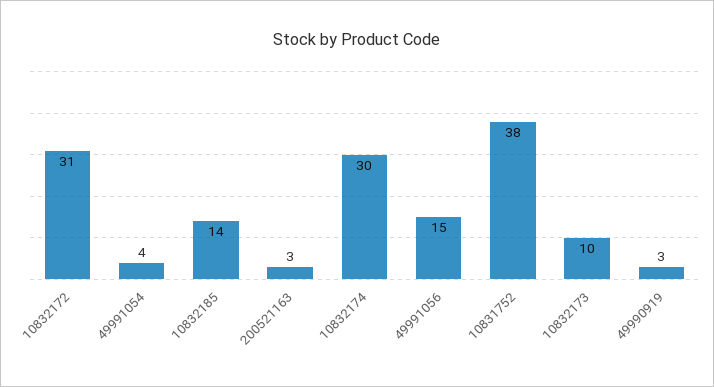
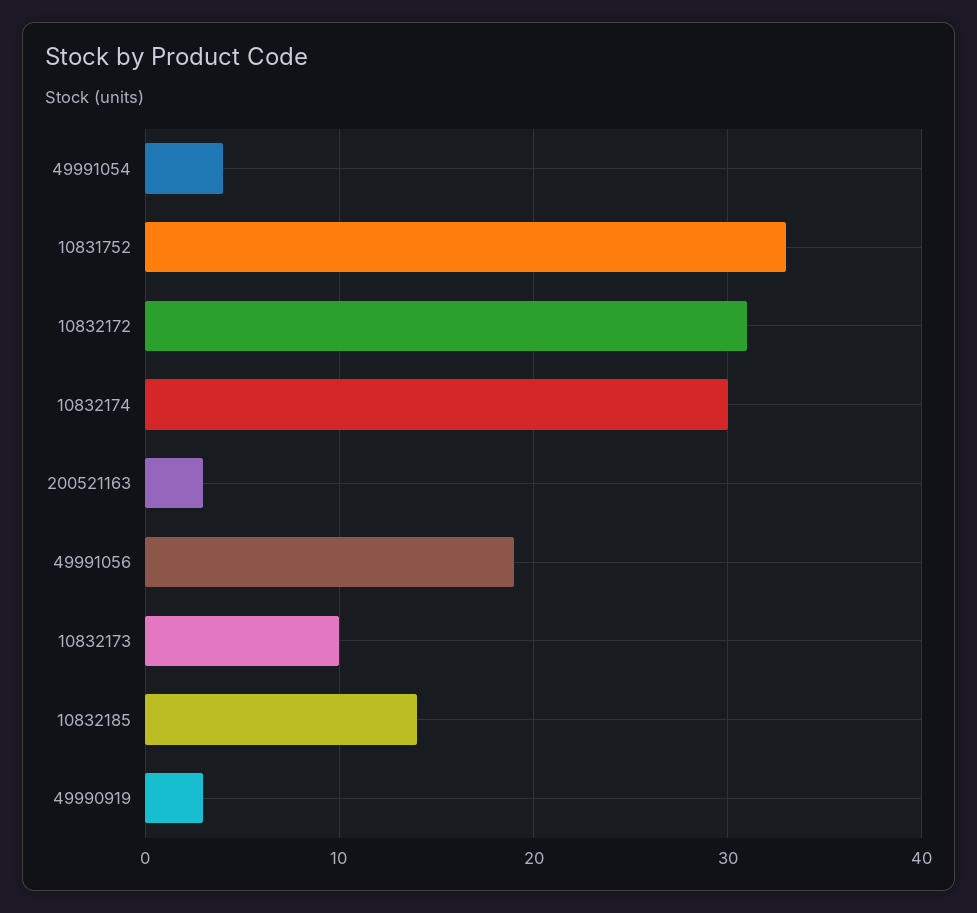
49991056: 15 -> 19
10831752: 38 -> 33

